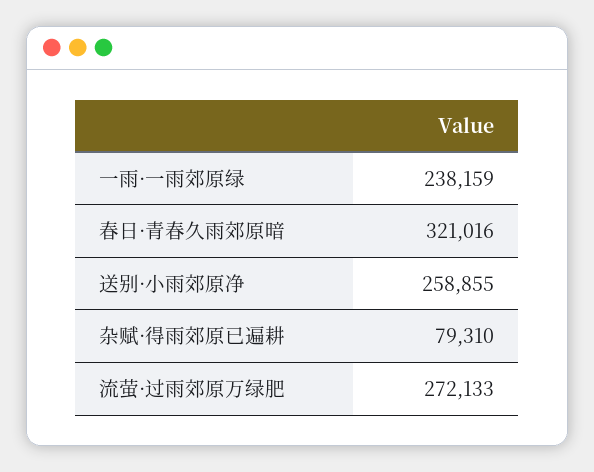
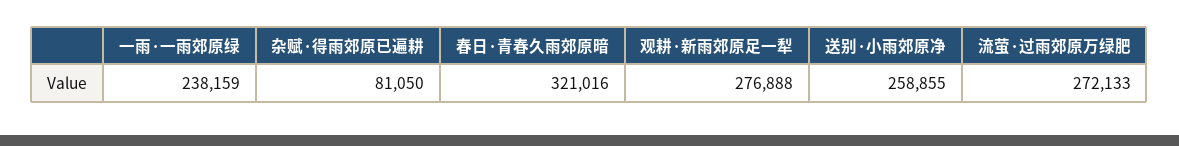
杂赋·得雨郊原已遍耕: 79310 -> 81050
观耕·新雨郊原足一犁: none -> 276888

